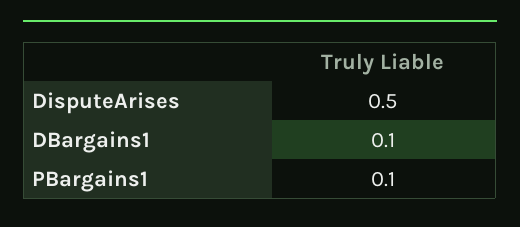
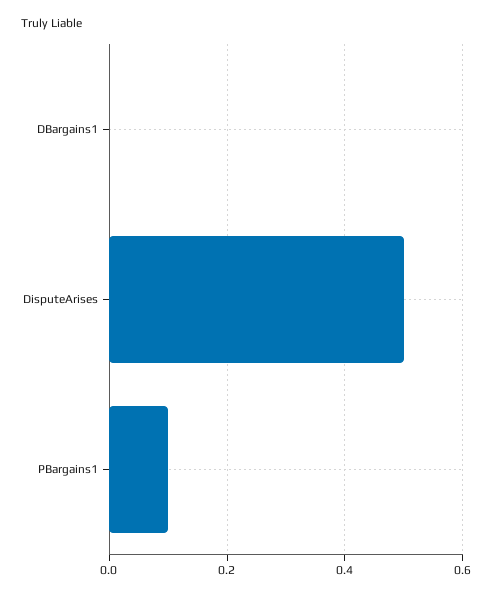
DBargains1: 0.1 -> 0

